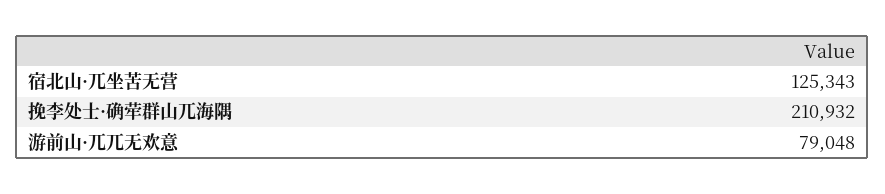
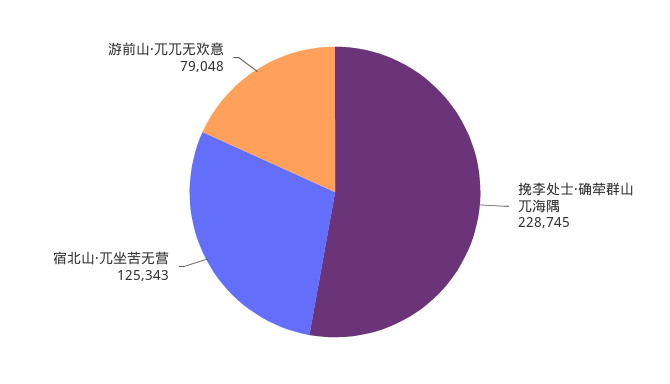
挽李处士·确荦群山兀海隅: 210932 -> 228745

